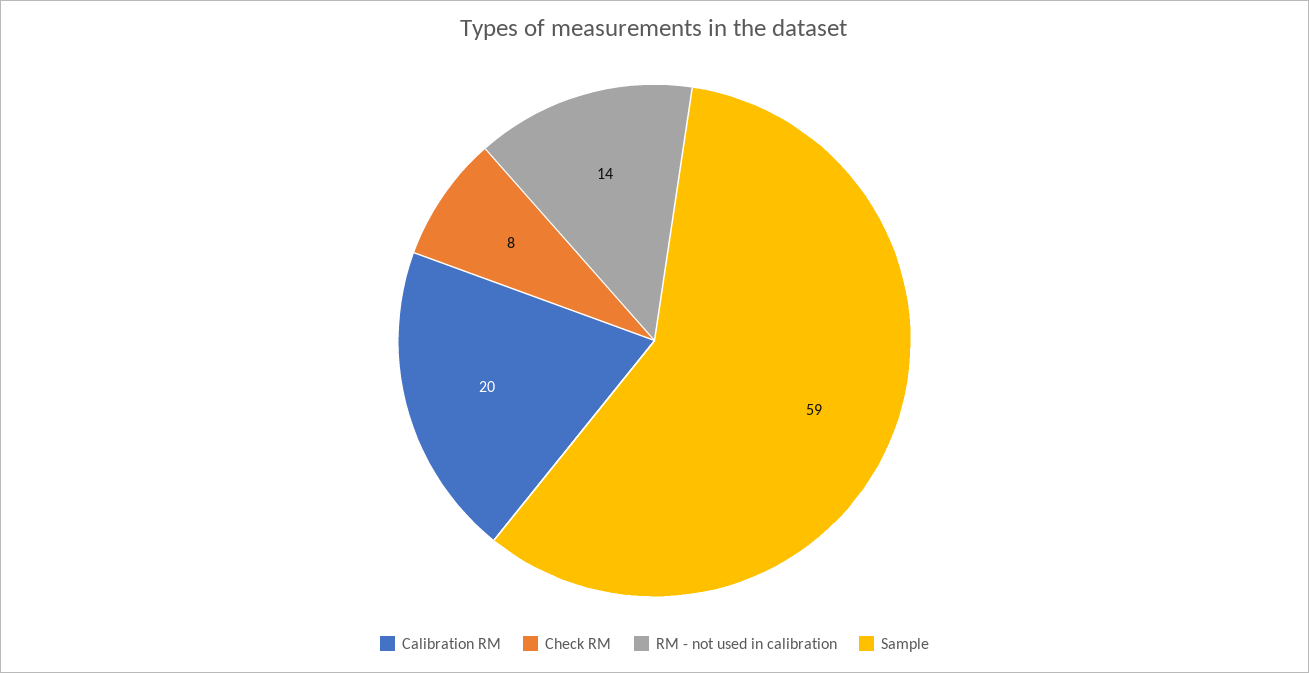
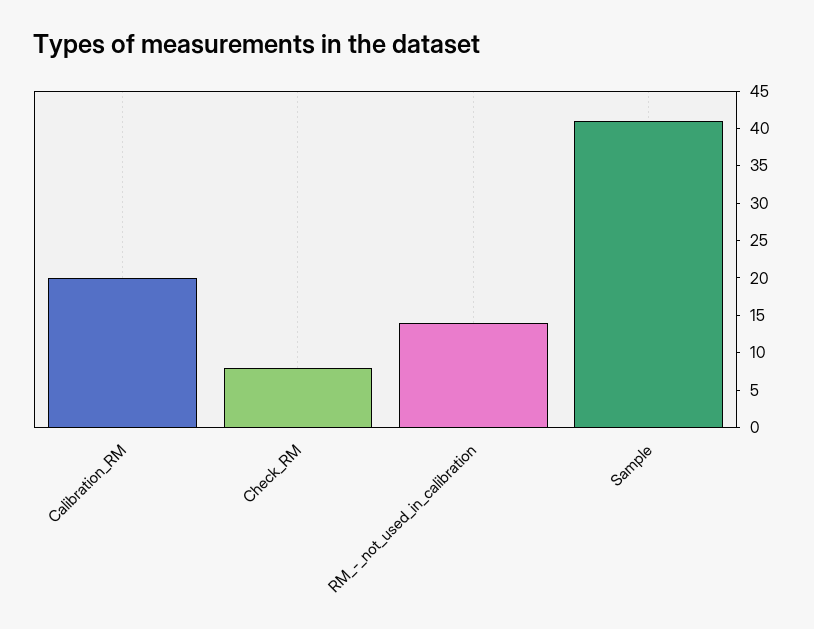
Sample: 59 -> 40

